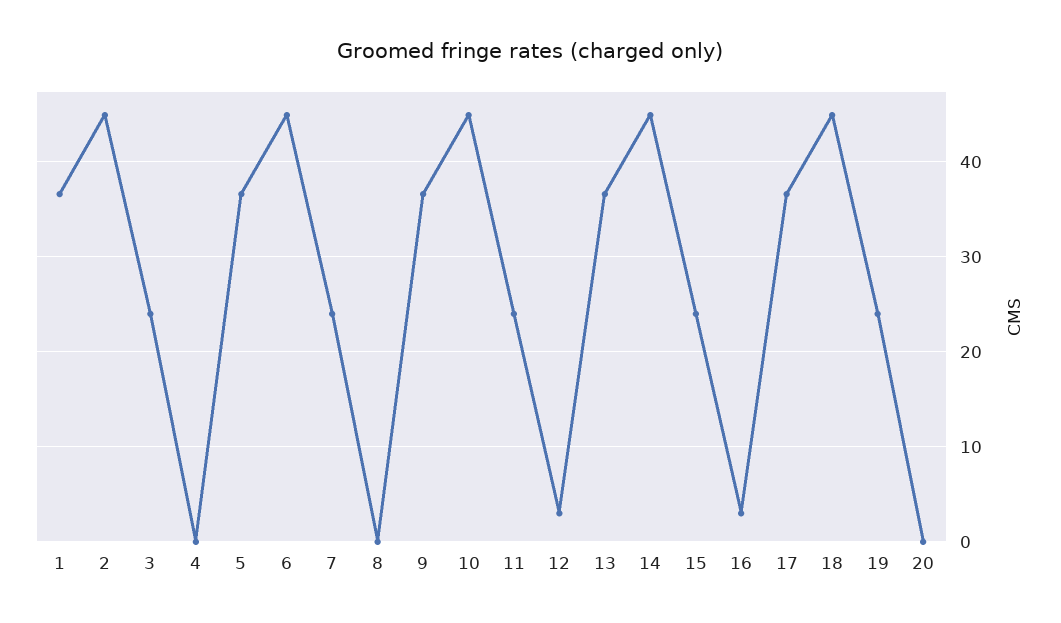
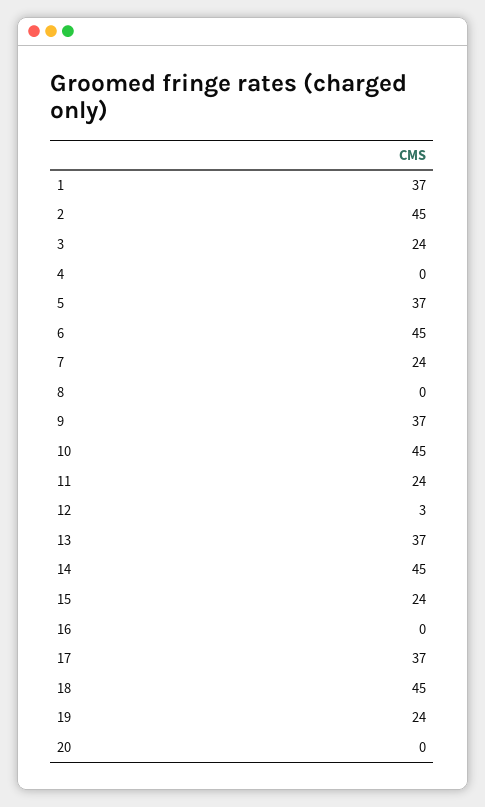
16: 3 -> 0

